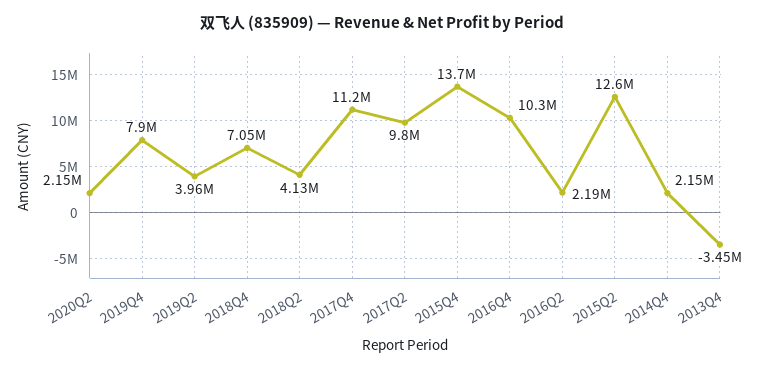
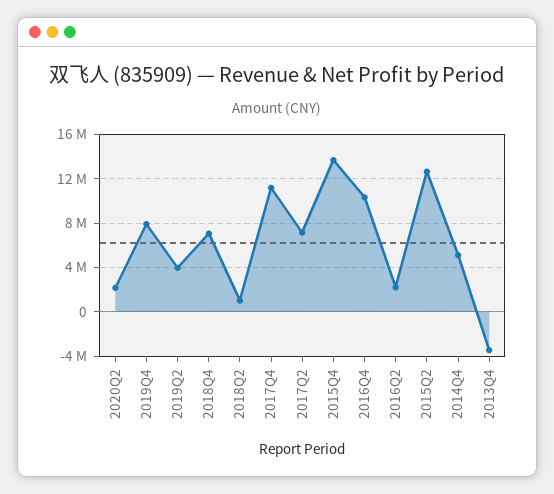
2018Q2: 4130000 -> 1000000
2017Q2: 9800000 -> 7000000
2014Q4: 2150000 -> 5000000

